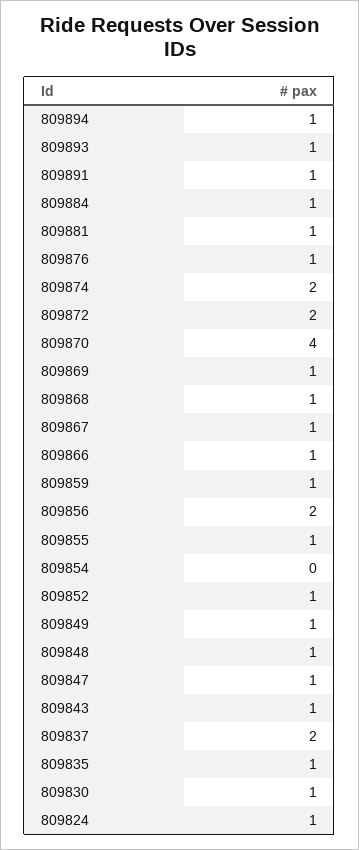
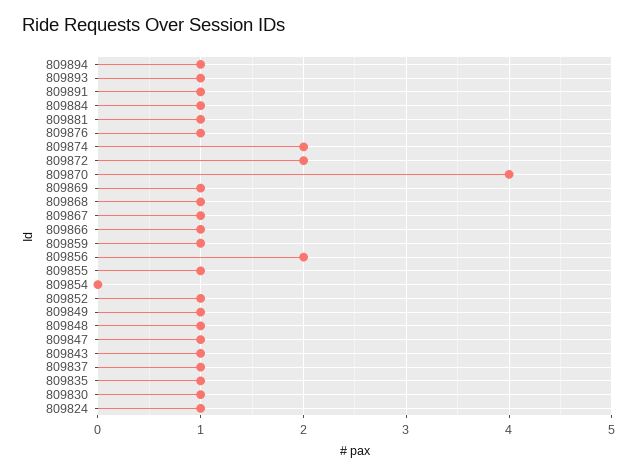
809837: 2 -> 1

